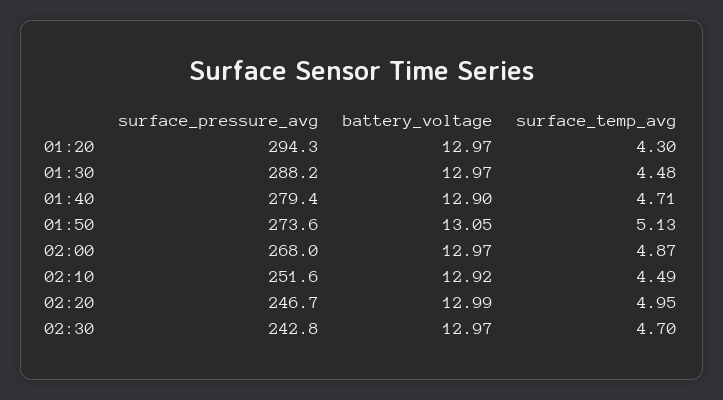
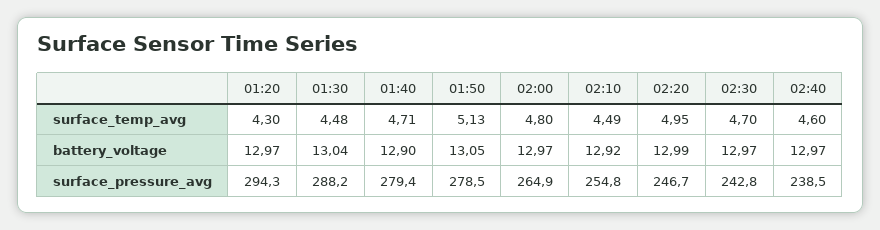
battery_voltage, 01:30: 12.97 -> 13.04
surface_pressure_avg, 01:50: 273.6 -> 278.5
surface_pressure_avg, 02:00: 268 -> 264.9
surface_temp_avg, 02:00: 4.87 -> 4.8
surface_pressure_avg, 02:10: 251.6 -> 254.8
surface_temp_avg, 02:40: none -> 4.6
battery_voltage, 02:40: none -> 12.97
surface_pressure_avg, 02:40: none -> 238.5

